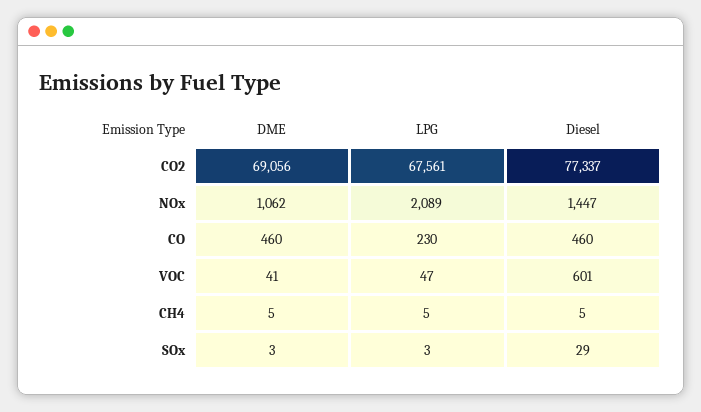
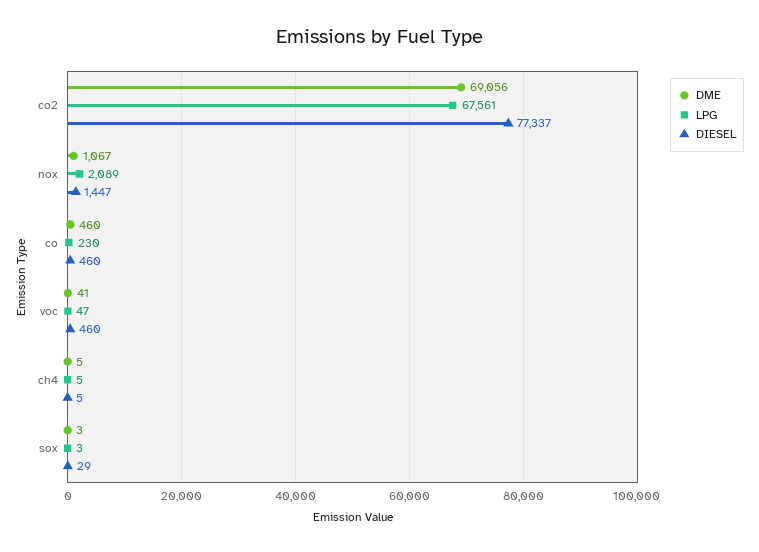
DME, NOx: 1062 -> 1067
Diesel, VOC: 601 -> 460

